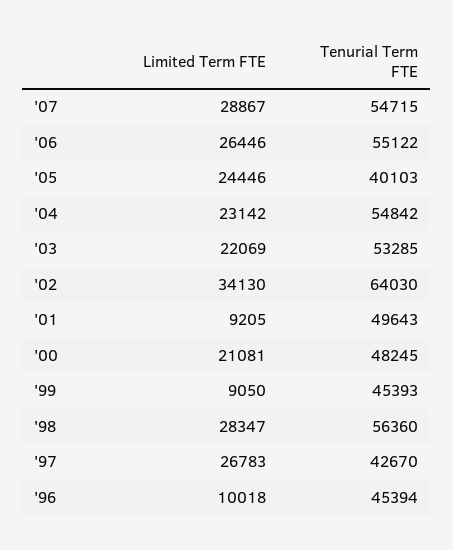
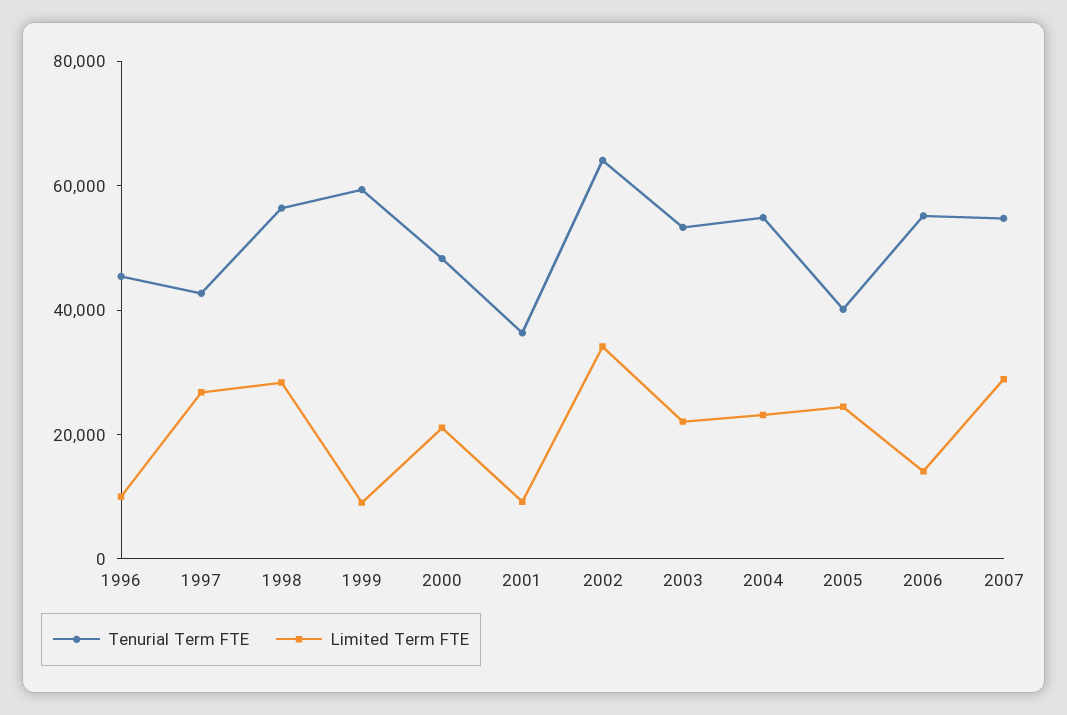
Limited Term FTE, '06: 26446 -> 15000
Tenurial Term FTE, '01: 49643 -> 35000
Tenurial Term FTE, '99: 45393 -> 60000

